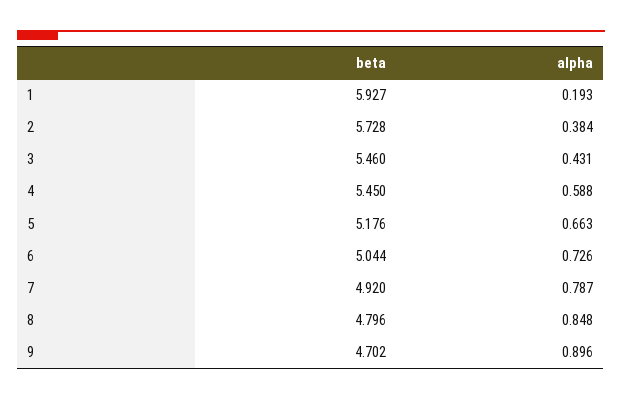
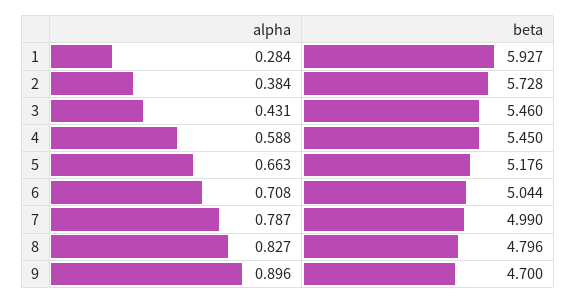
alpha, 1: 0.193 -> 0.284
alpha, 6: 0.726 -> 0.708
beta, 7: 4.92 -> 4.99
alpha, 8: 0.848 -> 0.827
beta, 9: 4.702 -> 4.7

